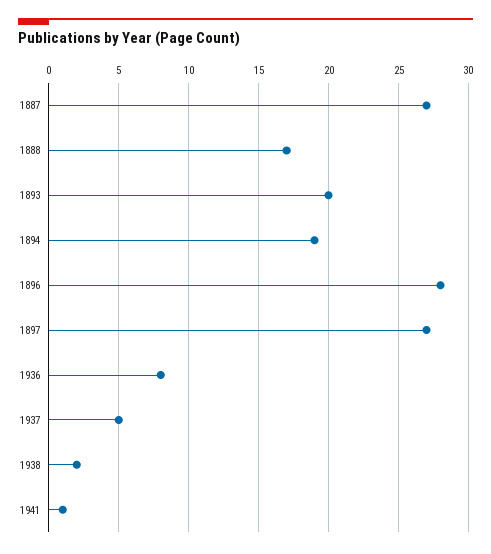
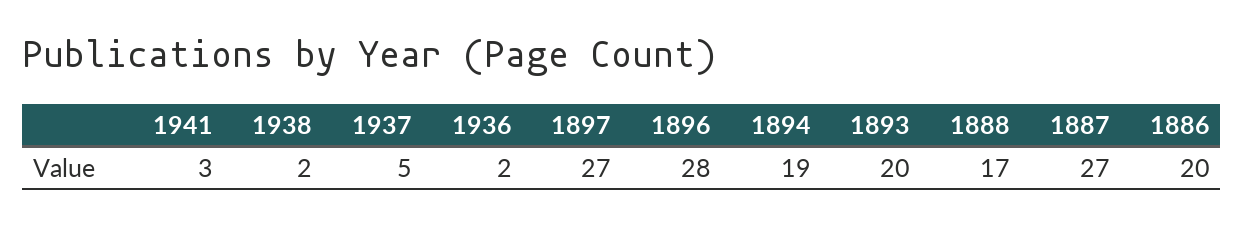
1936: 8 -> 2
1941: 1 -> 3
1886: none -> 20

